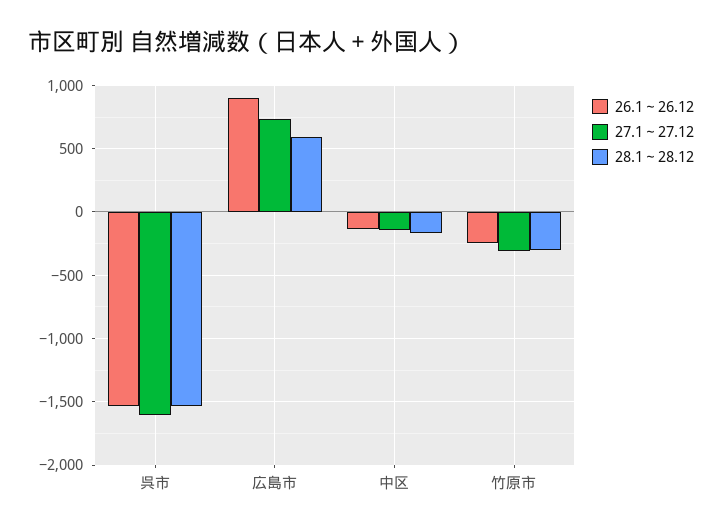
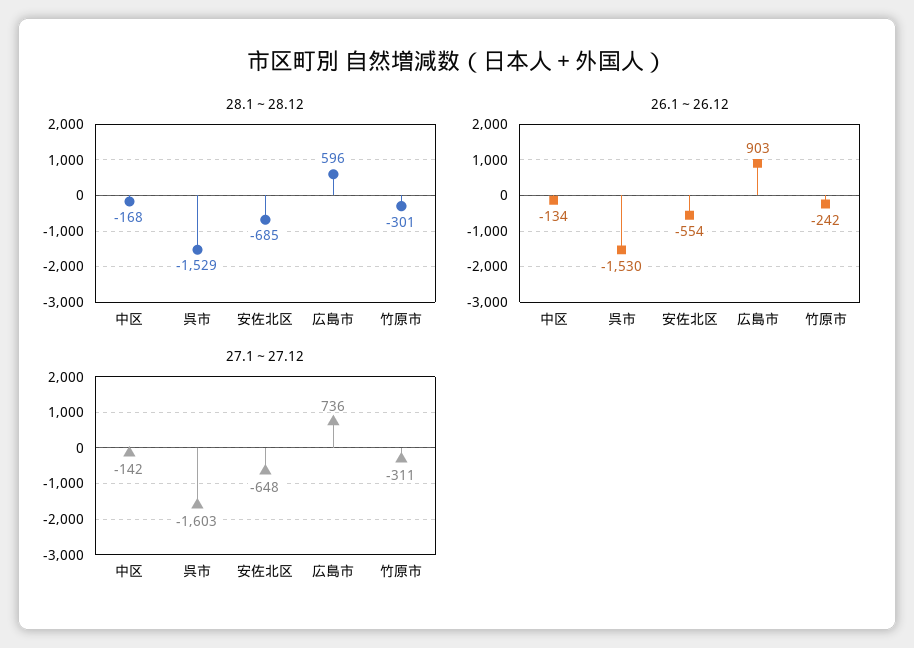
28.1～28.12, 安佐北区: none -> -685
26.1～26.12, 安佐北区: none -> -554
27.1～27.12, 安佐北区: none -> -648

